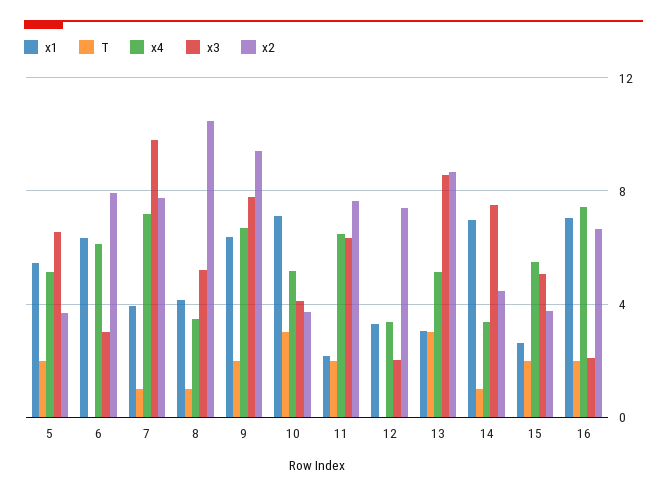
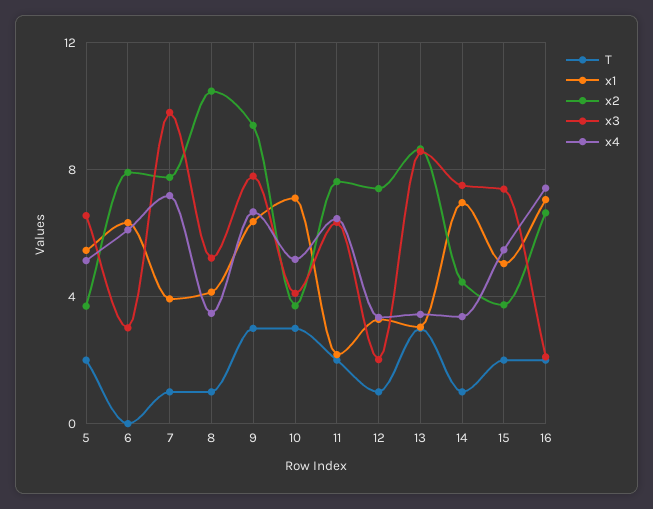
T, 9: 2 -> 3
T, 12: 0 -> 1
x4, 13: 5 -> 3.5
x1, 15: 2.5 -> 5
x3, 15: 5 -> 7.5

